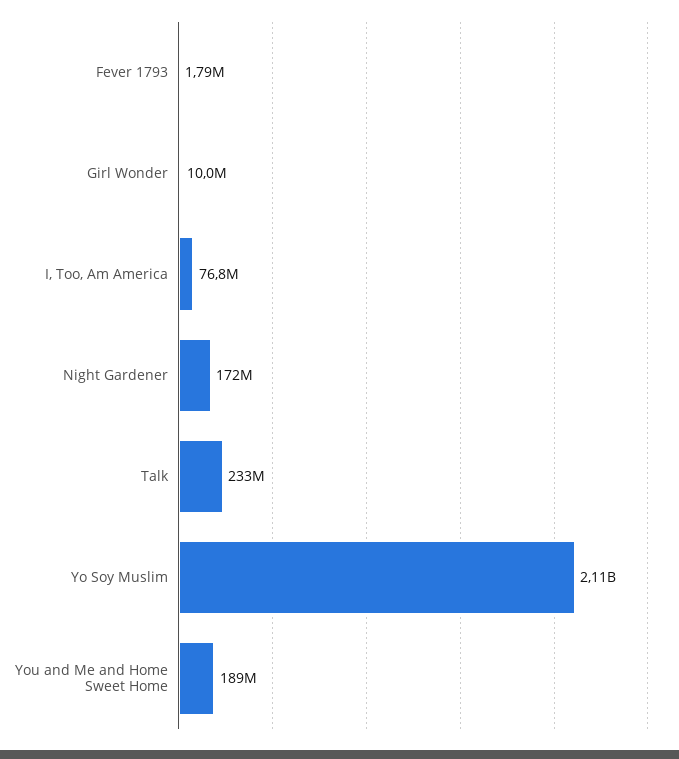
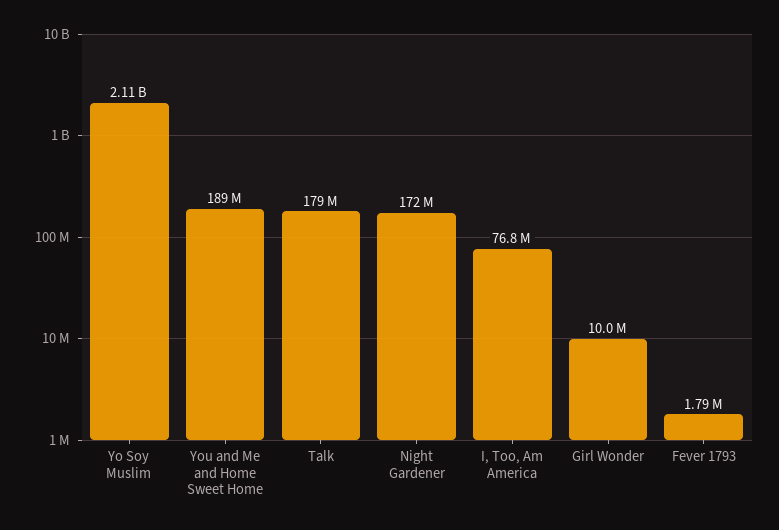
Talk: 233000000 -> 179000000

